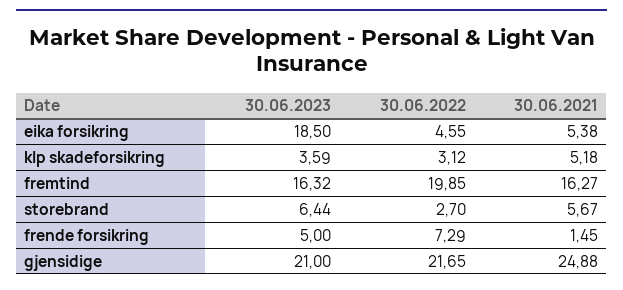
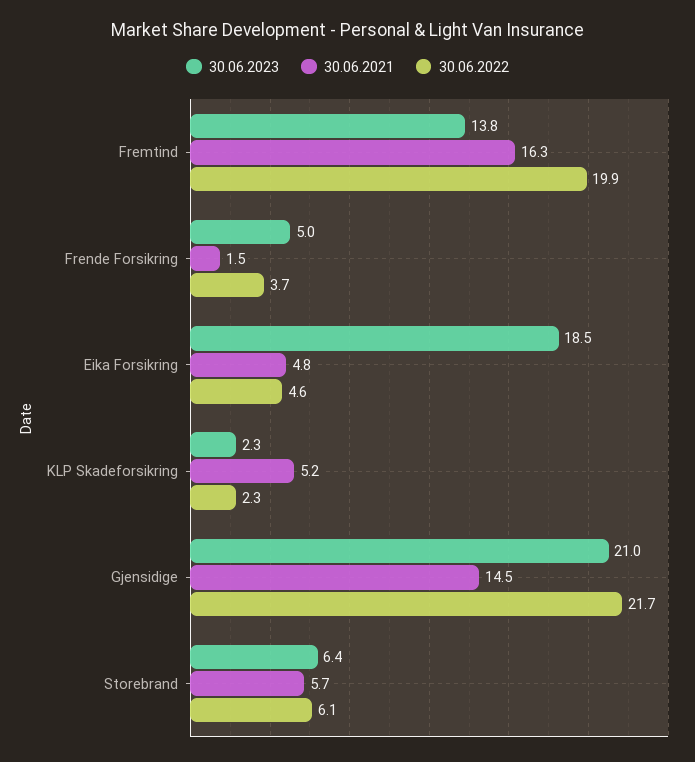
30.06.2021, eika forsikring: 5.38 -> 4.8
30.06.2023, klp skadeforsikring: 3.59 -> 2.3
30.06.2022, klp skadeforsikring: 3.12 -> 2.3
30.06.2023, fremtind: 16.32 -> 13.8
30.06.2022, storebrand: 2.7 -> 6.1
30.06.2022, frende forsikring: 7.29 -> 3.7
30.06.2021, gjensidige: 24.88 -> 14.5

